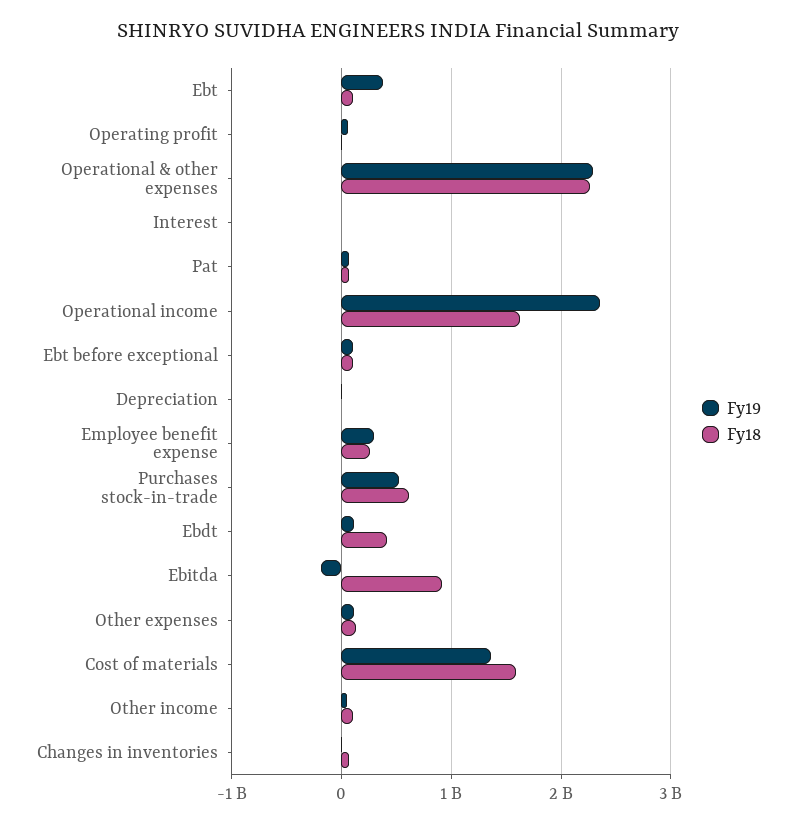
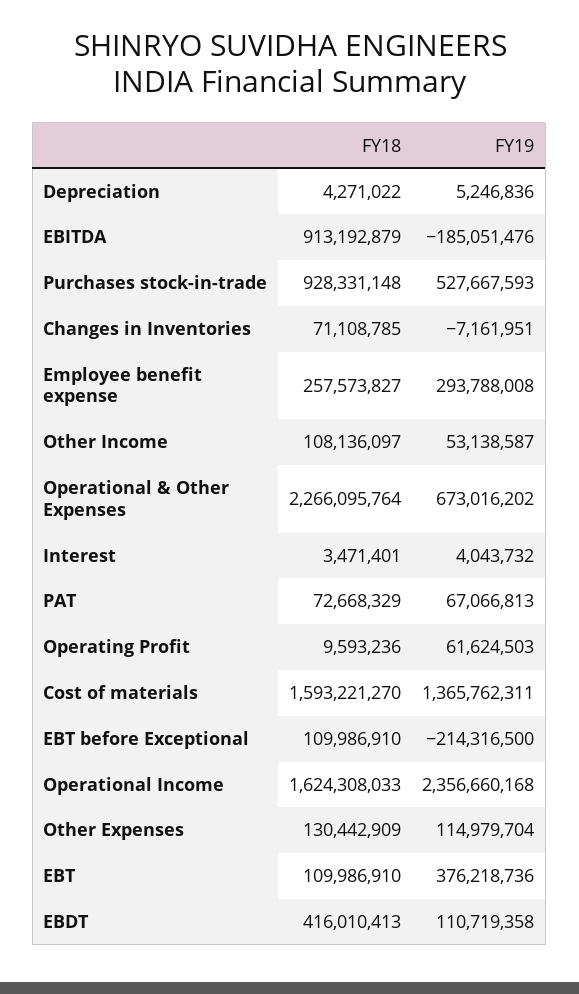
Fy19, Operational & other expenses: 2300000000 -> 673016202
Fy19, Ebt before exceptional: 100000000 -> -214316500
Fy18, Purchases stock-in-trade: 600000000 -> 928331148

